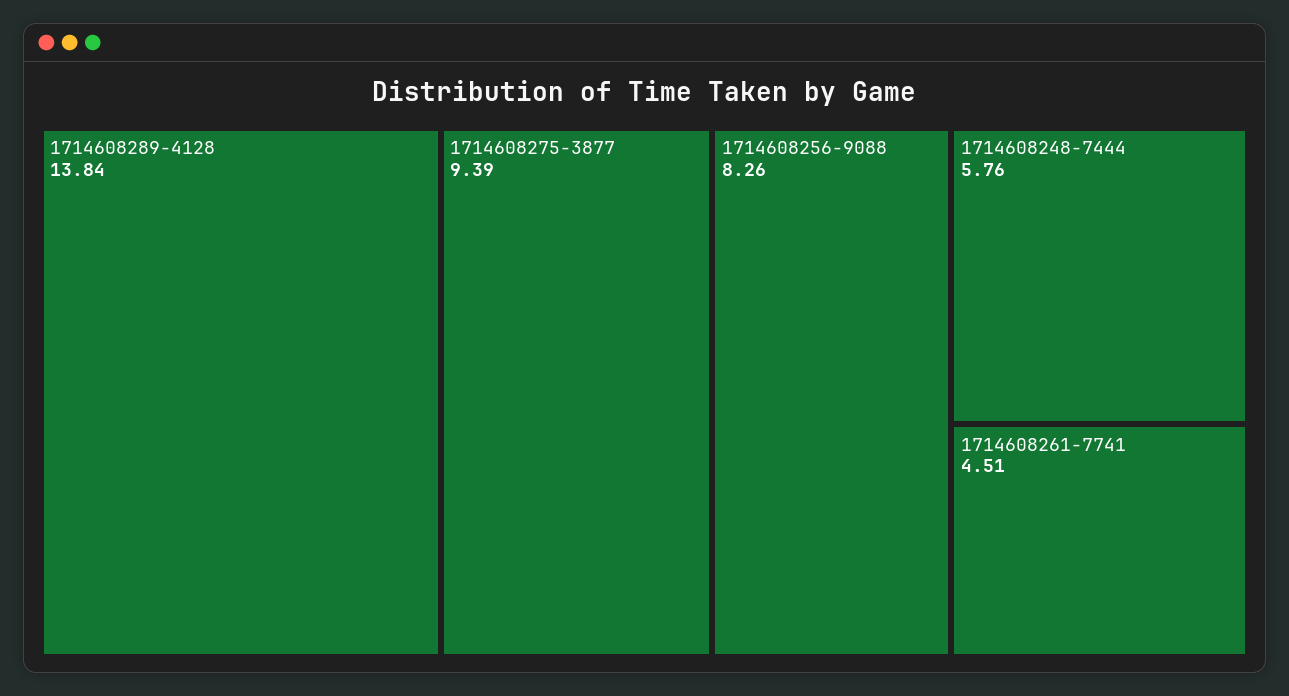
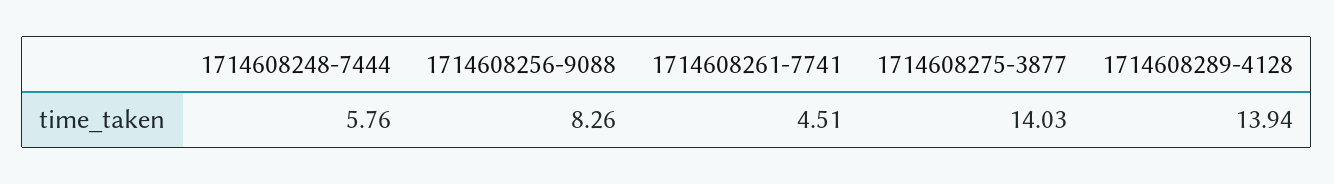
1714608289-4128: 13.84 -> 13.94
1714608275-3877: 9.39 -> 14.03

